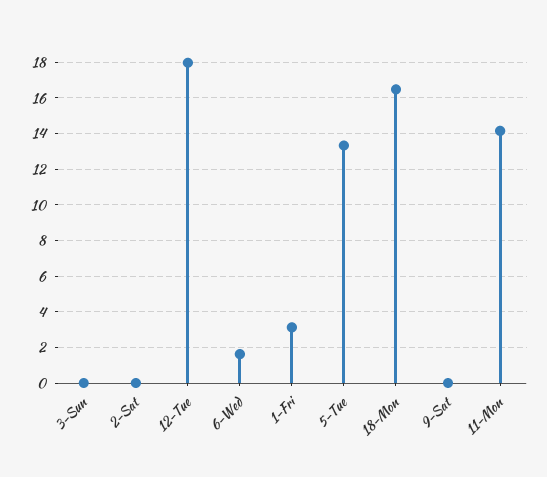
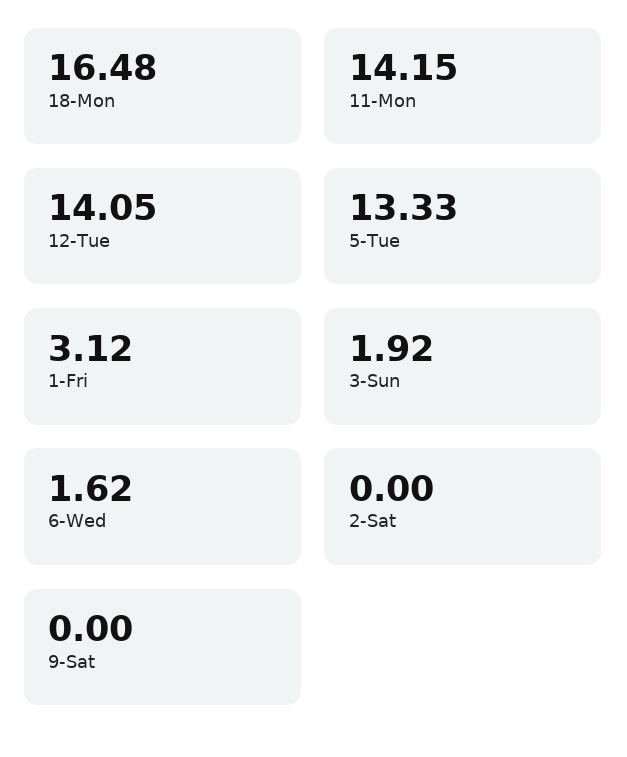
3-Sun: 0 -> 1.92
12-Tue: 18 -> 14.05

